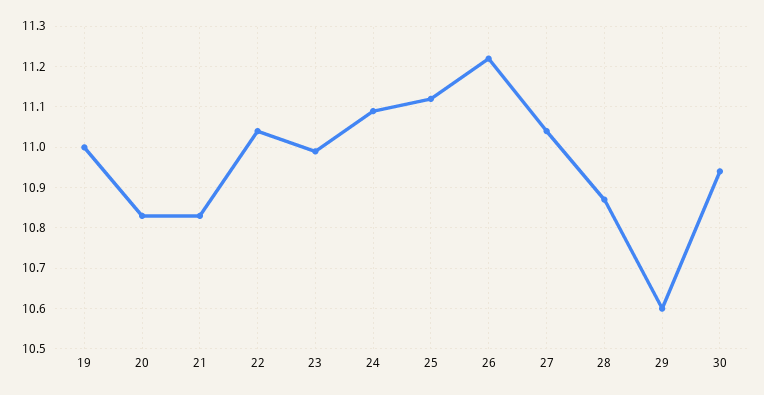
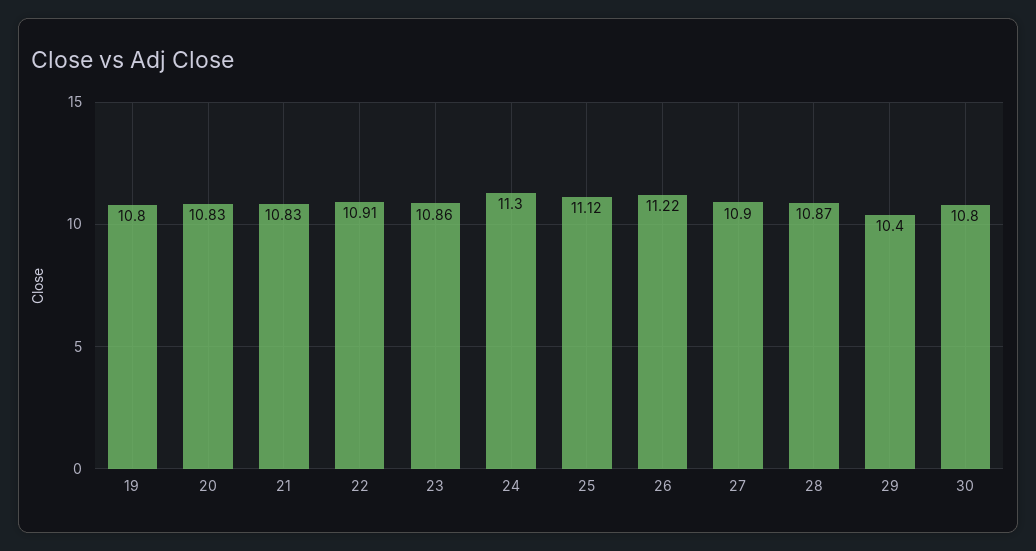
19: 11 -> 10.8
22: 11.05 -> 10.91
23: 11 -> 10.86
24: 11.1 -> 11.3
27: 11.05 -> 10.9
29: 10.6 -> 10.4
30: 10.95 -> 10.8

